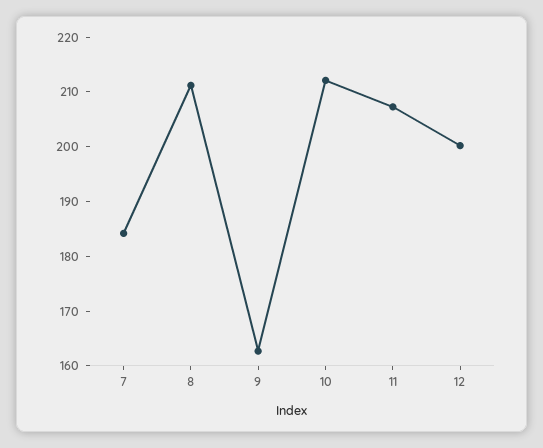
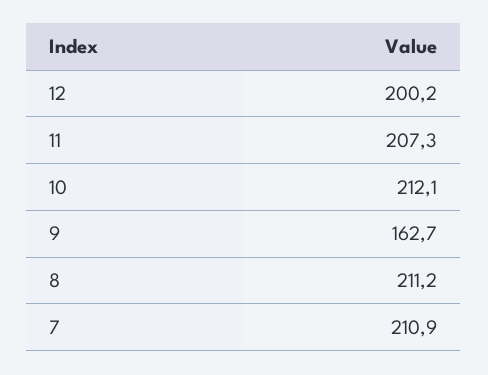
7: 184 -> 210.9

